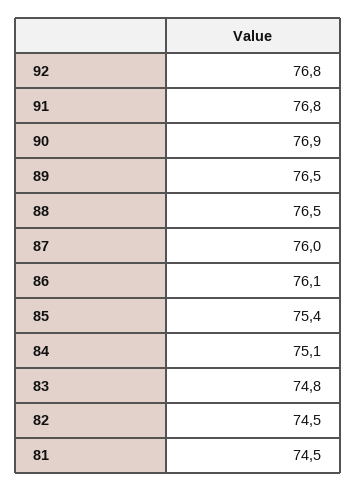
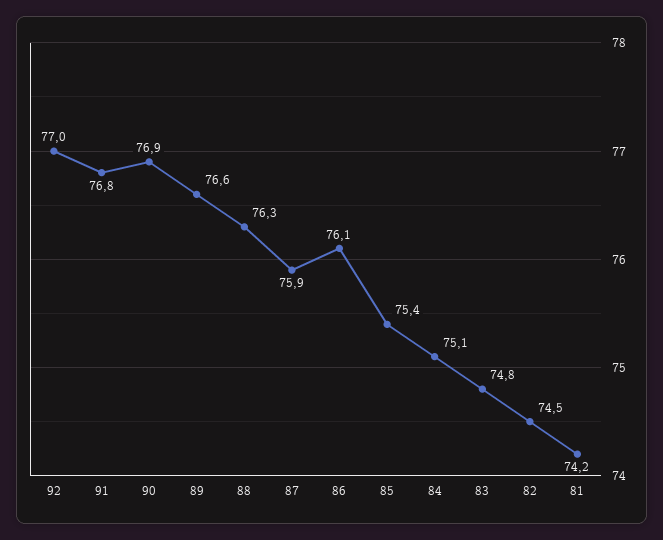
92: 76.8 -> 77
89: 76.5 -> 76.6
88: 76.5 -> 76.3
87: 76 -> 75.9
81: 74.5 -> 74.2

